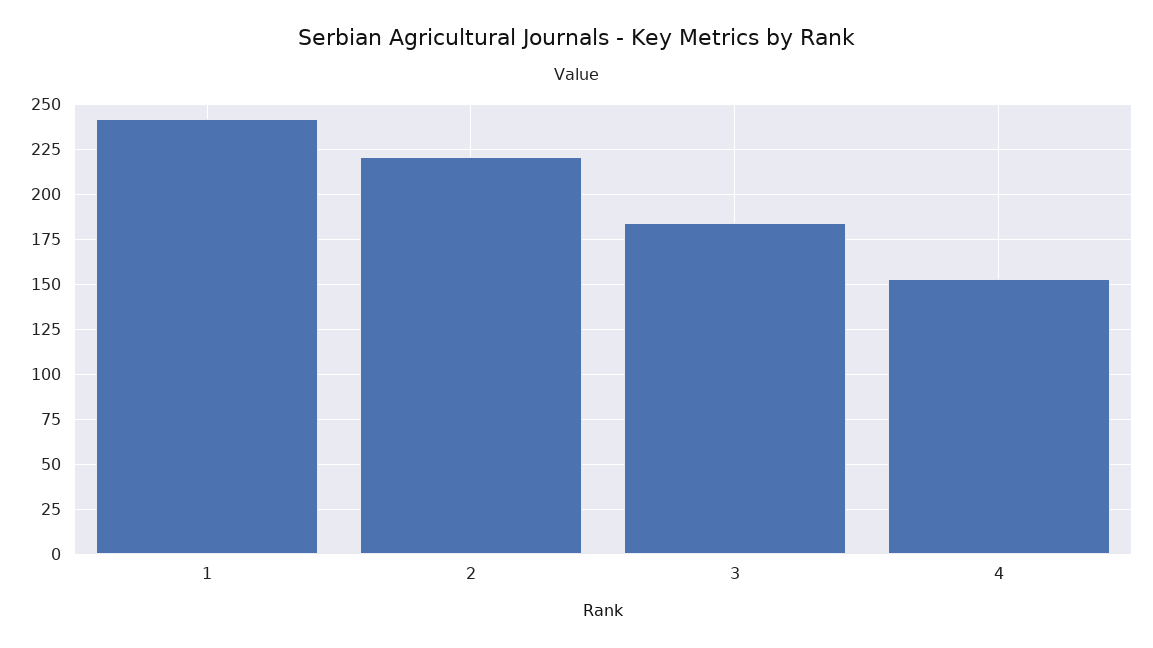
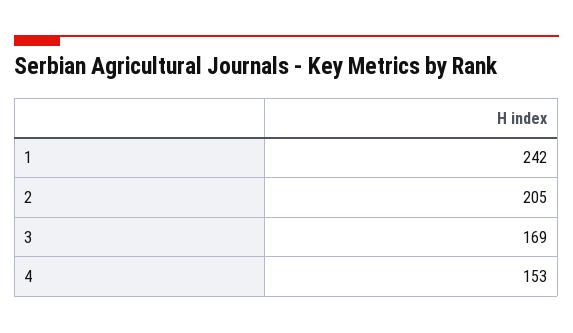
2: 220 -> 205
3: 185 -> 169

